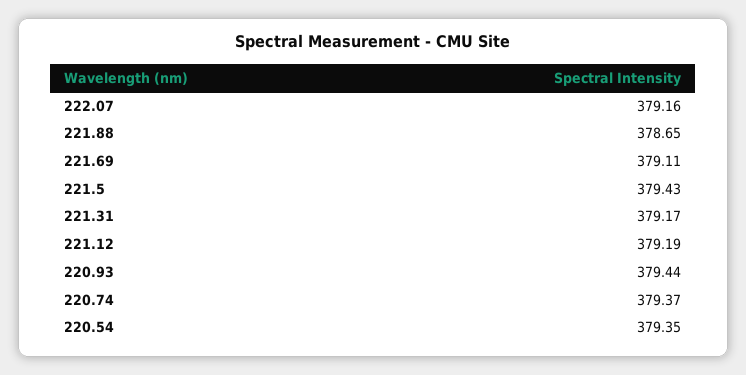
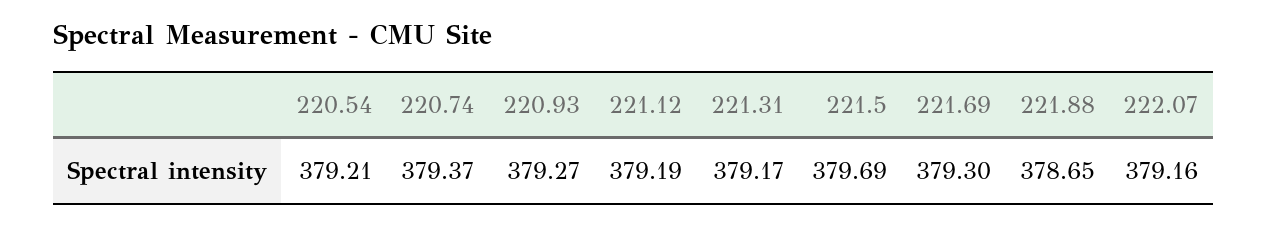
221.69: 379.11 -> 379.3
221.5: 379.43 -> 379.69
220.93: 379.44 -> 379.27
220.54: 379.35 -> 379.21

